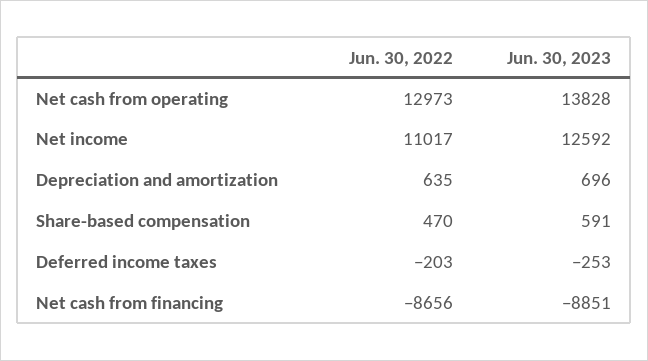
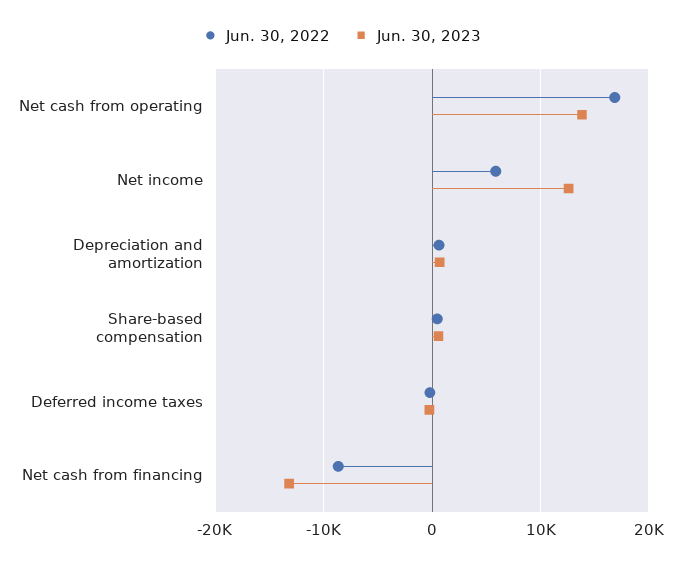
Jun. 30, 2022, Net cash from operating: 12973 -> 17000
Jun. 30, 2022, Net income: 11017 -> 6000
Jun. 30, 2023, Net cash from financing: -8851 -> -13000

